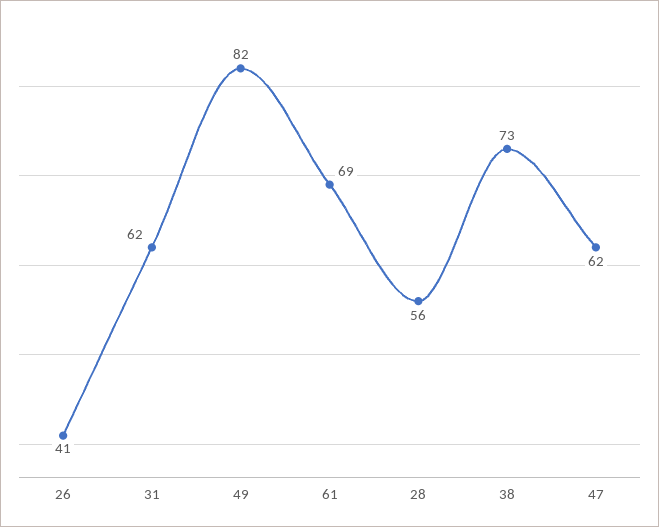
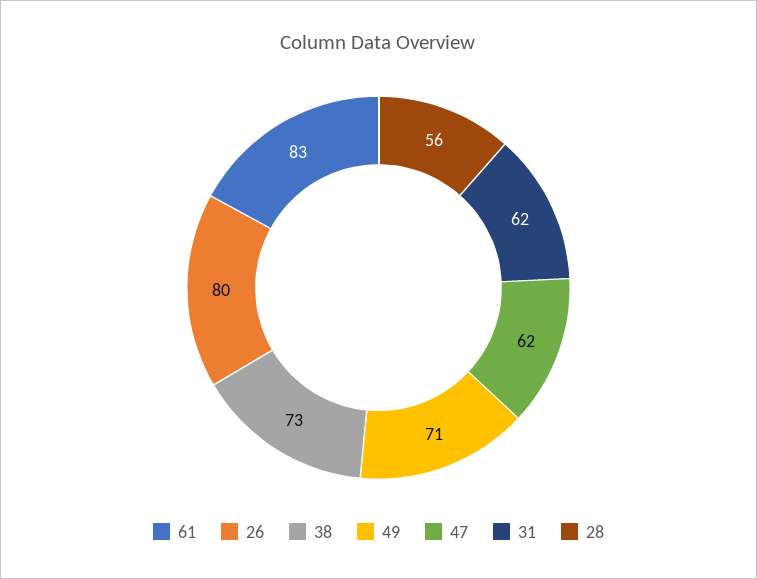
26: 41 -> 80
49: 82 -> 71
61: 69 -> 83

